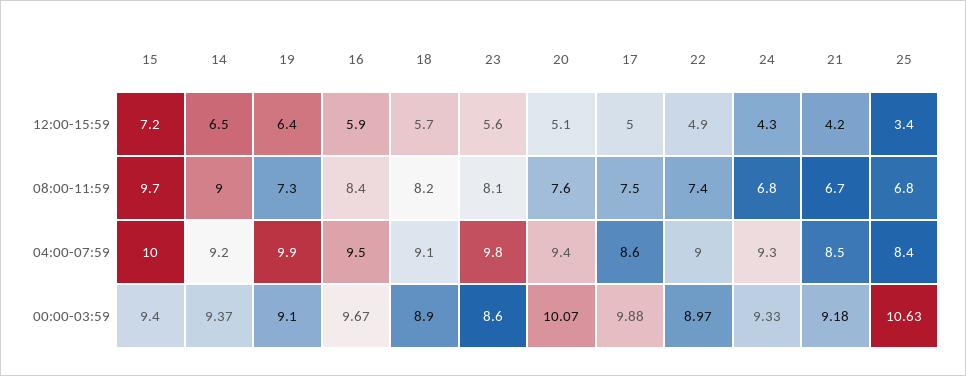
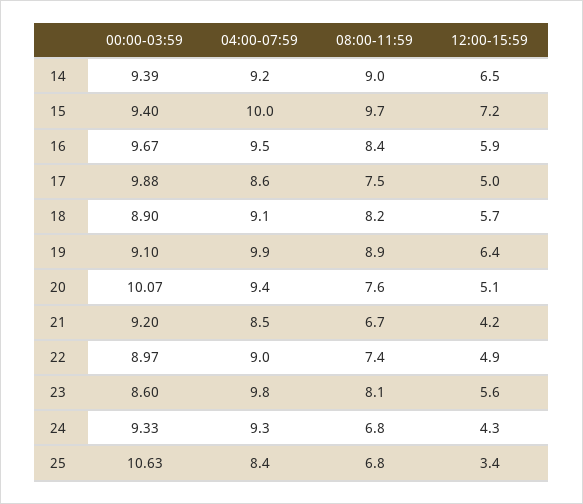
19, 08:00-11:59: 7.3 -> 8.9
14, 00:00-03:59: 9.37 -> 9.39
21, 00:00-03:59: 9.18 -> 9.2

